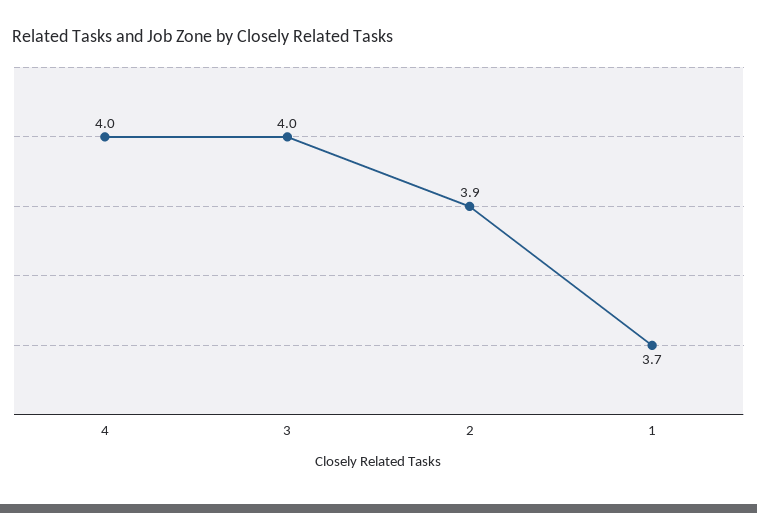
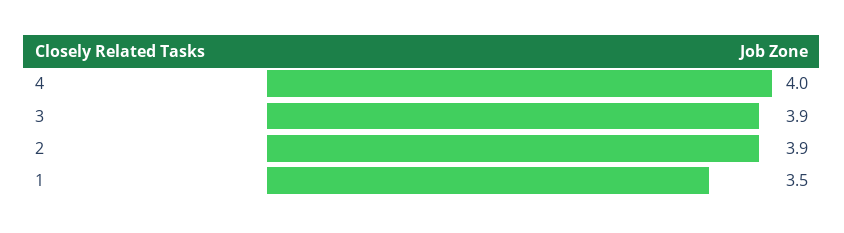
3: 4 -> 3.9
1: 3.7 -> 3.5

